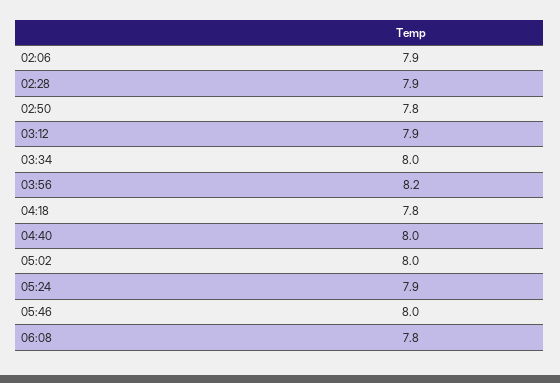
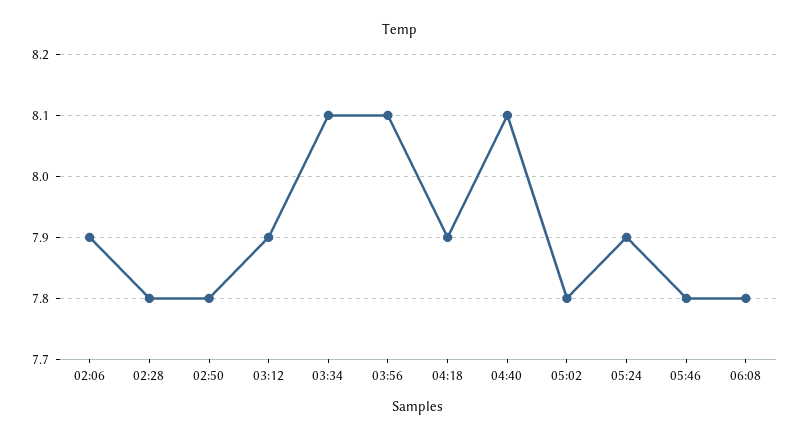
02:28: 7.9 -> 7.8
03:34: 8 -> 8.1
03:56: 8.2 -> 8.1
04:18: 7.8 -> 7.9
04:40: 8 -> 8.1
05:02: 8 -> 7.8
05:46: 8 -> 7.8

